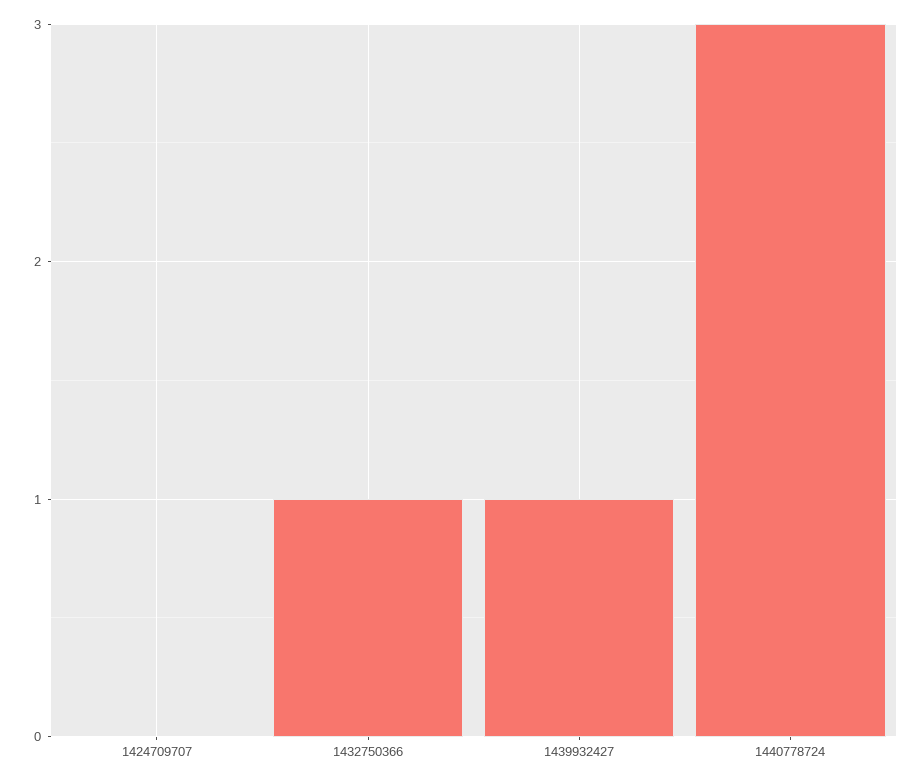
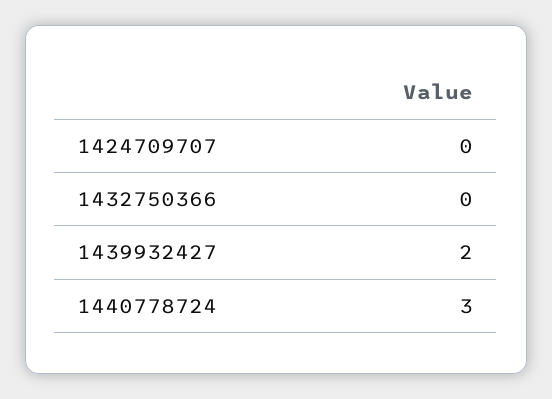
1432750366: 1 -> 0
1439932427: 1 -> 2

